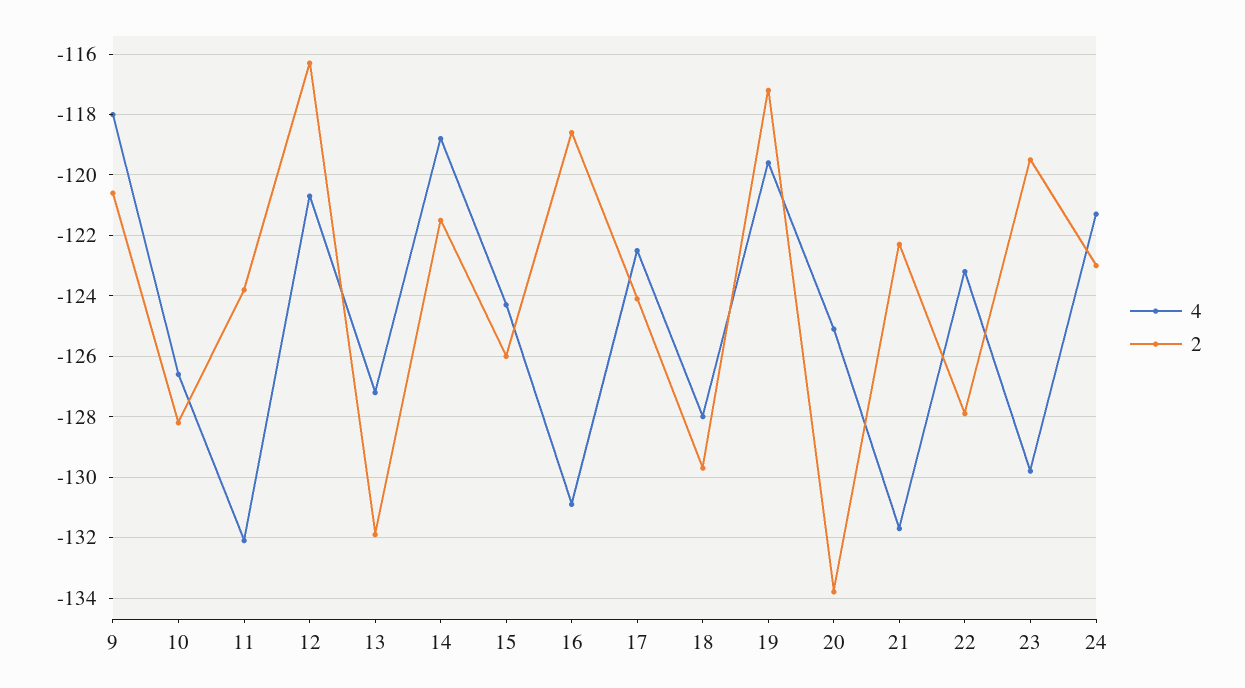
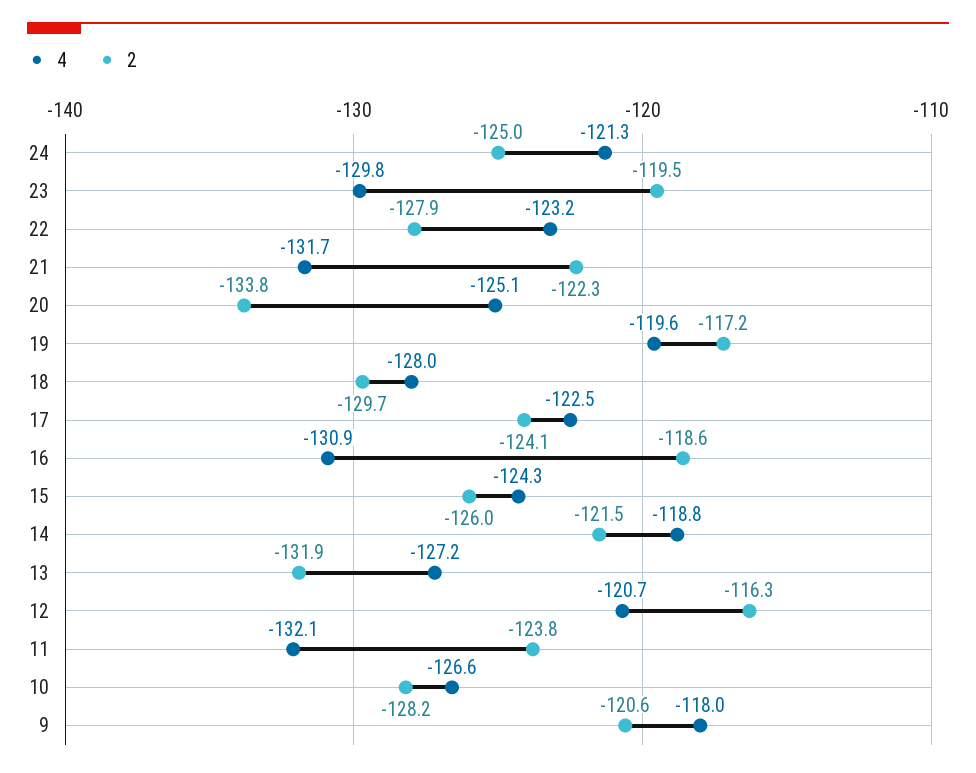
2, 24: -123 -> -125

